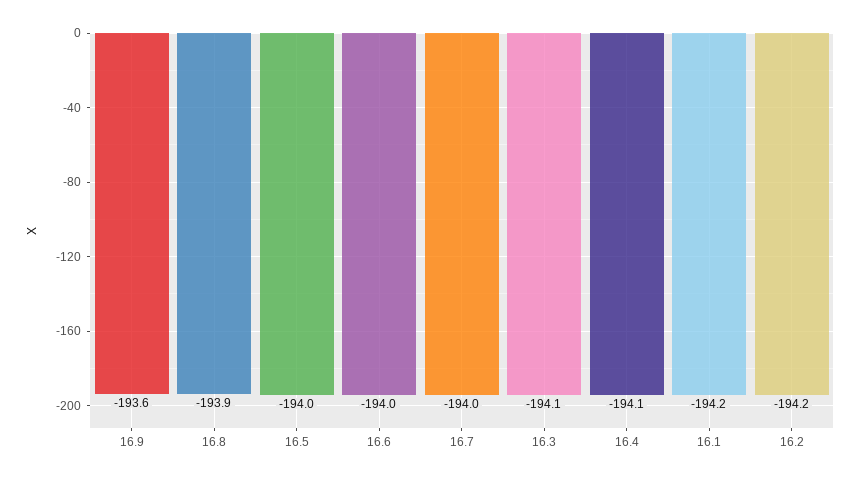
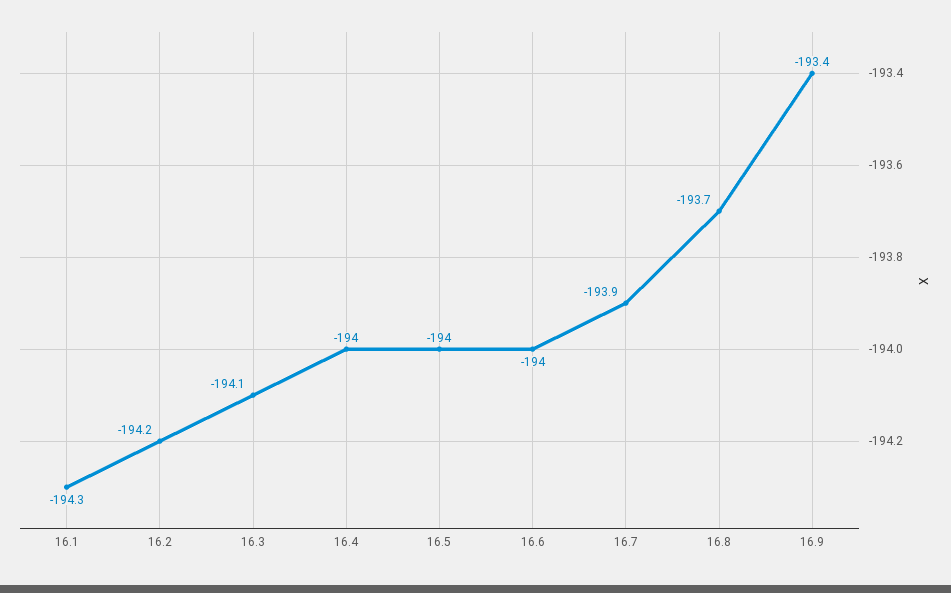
16.9: -193.6 -> -193.4
16.8: -193.9 -> -193.7
16.7: -194 -> -193.9
16.4: -194.1 -> -194
16.1: -194.2 -> -194.3

